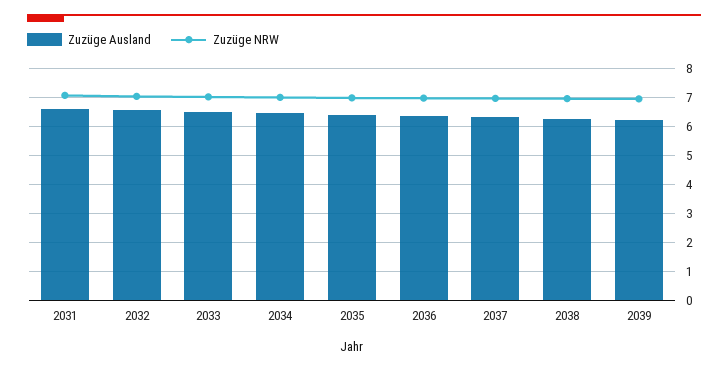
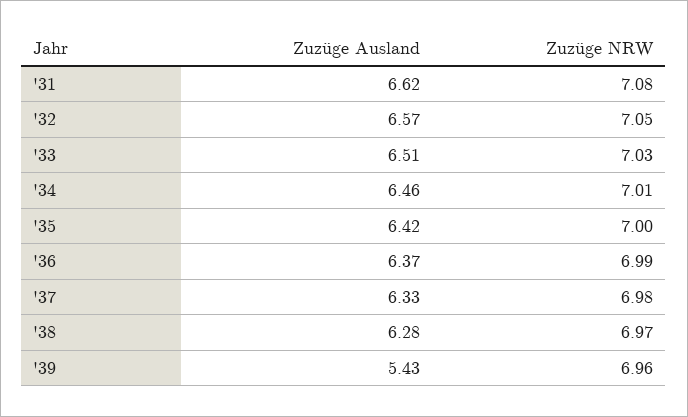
Zuzüge Ausland, 2039: 6.25 -> 5.43

